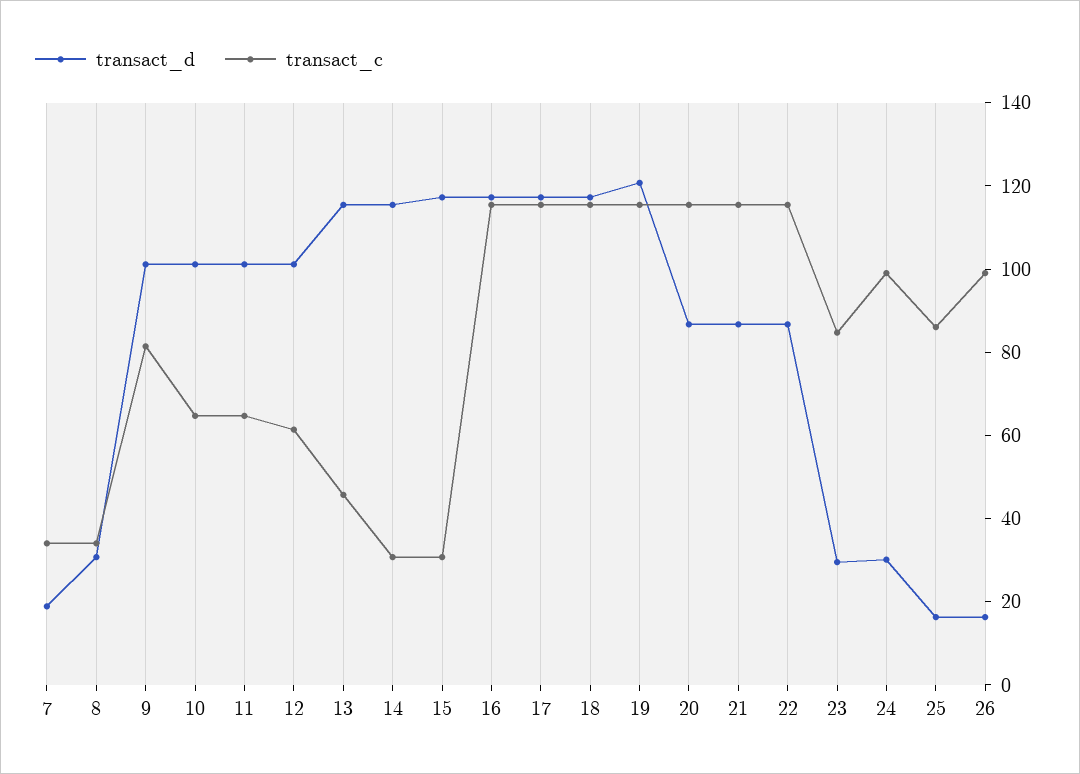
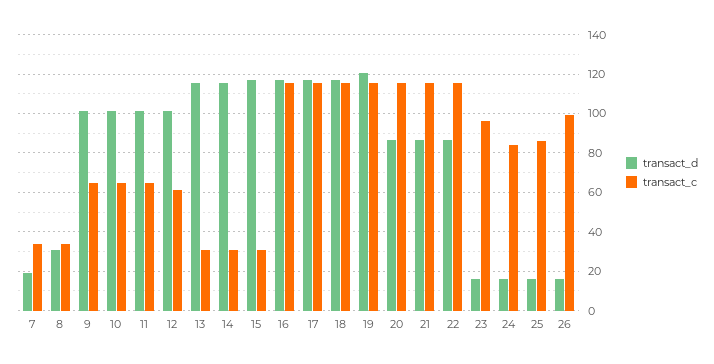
transact_c, 9: 80 -> 65
transact_c, 13: 45 -> 30
transact_d, 23: 30 -> 15
transact_c, 23: 85 -> 95
transact_d, 24: 30 -> 15
transact_c, 24: 100 -> 85

